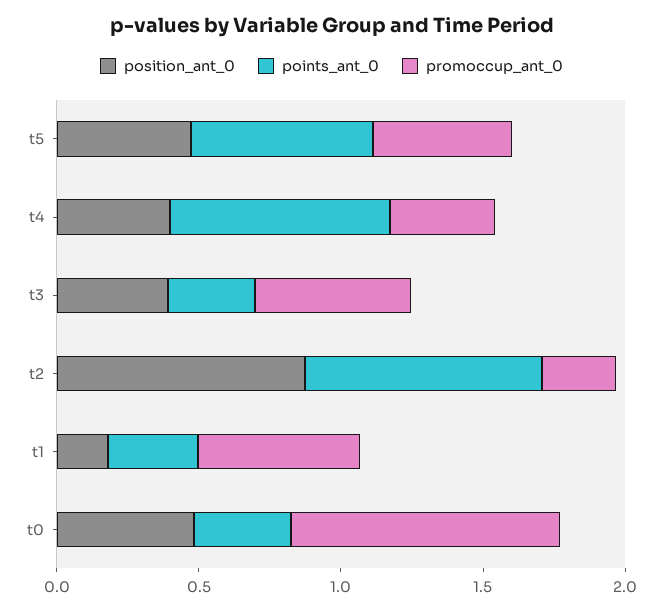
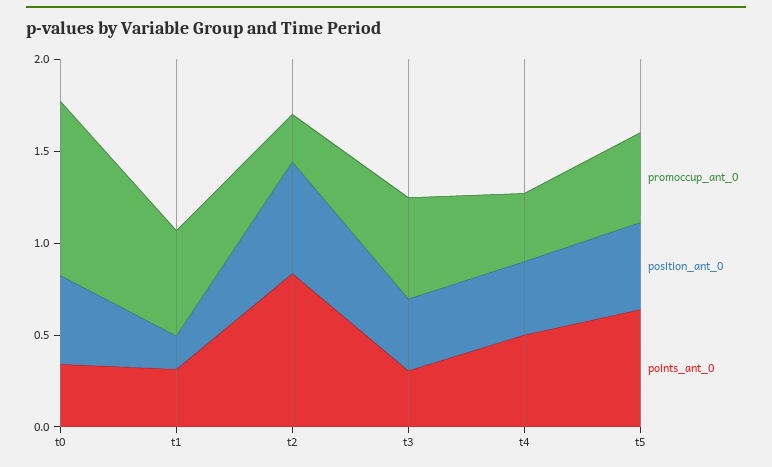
points_ant_0, t4: 0.8 -> 0.5
position_ant_0, t2: 0.9 -> 0.6

